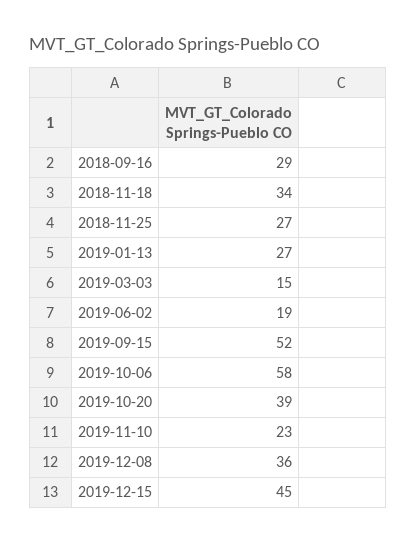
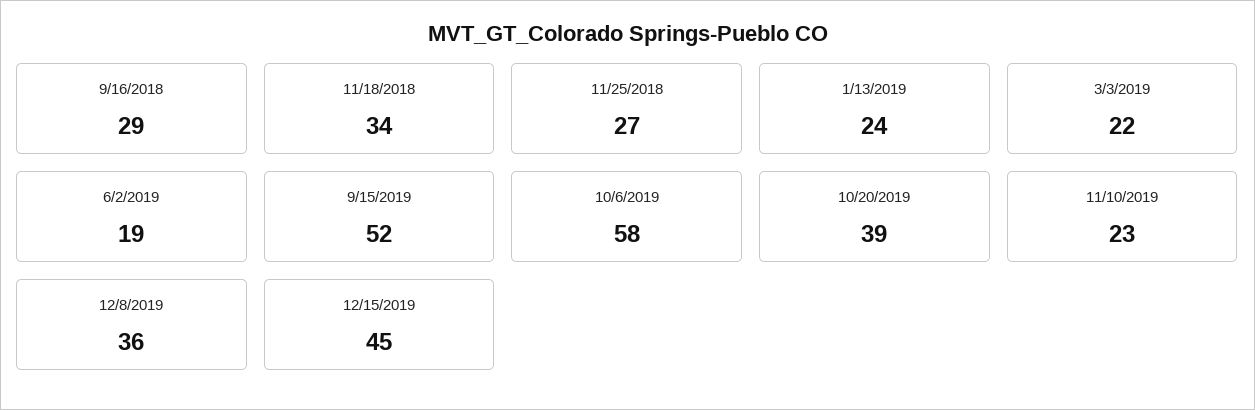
2019-01-13: 27 -> 24
2019-03-03: 15 -> 22

